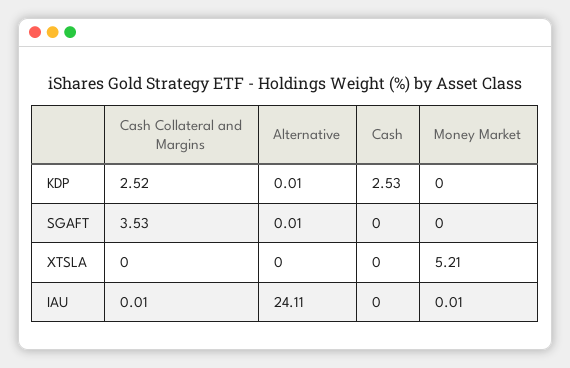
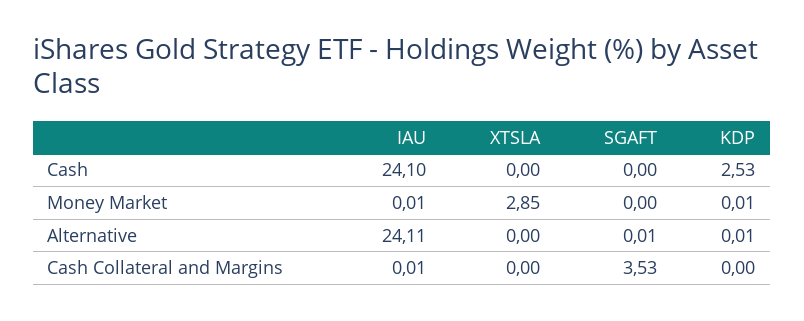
Cash Collateral and Margins, KDP: 2.52 -> 0
Money Market, KDP: 0 -> 0.01
Money Market, XTSLA: 5.21 -> 2.85
Cash, IAU: 0 -> 24.1

